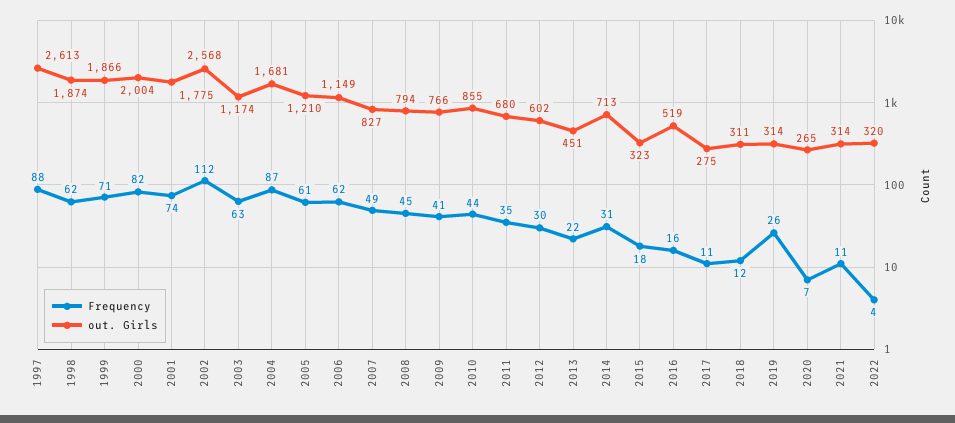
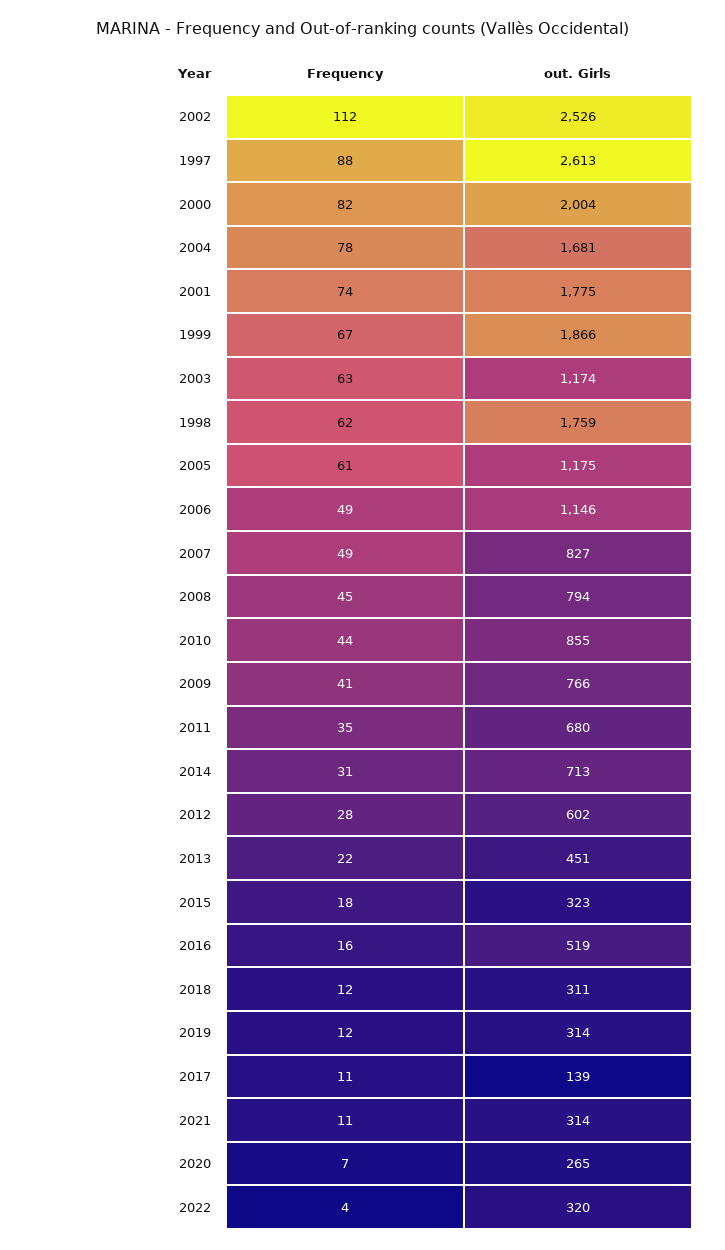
out. Girls, 1998: 1874 -> 1759
Frequency, 1999: 71 -> 67
out. Girls, 2002: 2568 -> 2526
Frequency, 2004: 87 -> 78
out. Girls, 2005: 1210 -> 1175
Frequency, 2006: 62 -> 49
out. Girls, 2006: 1149 -> 1146
Frequency, 2012: 30 -> 28
out. Girls, 2017: 275 -> 139
Frequency, 2019: 26 -> 12

